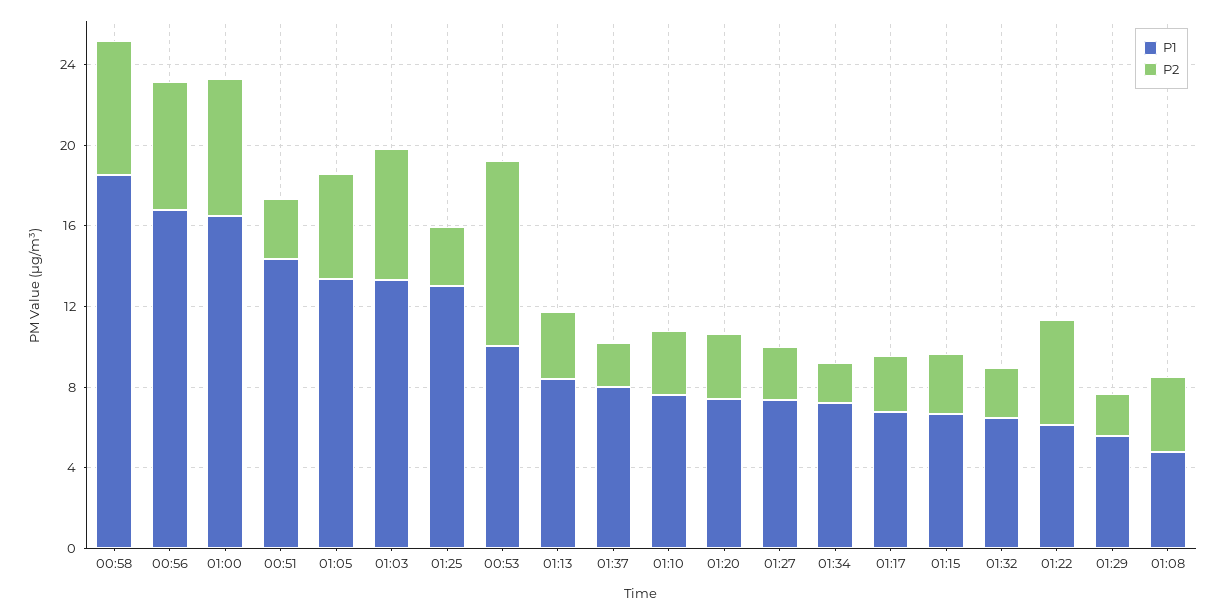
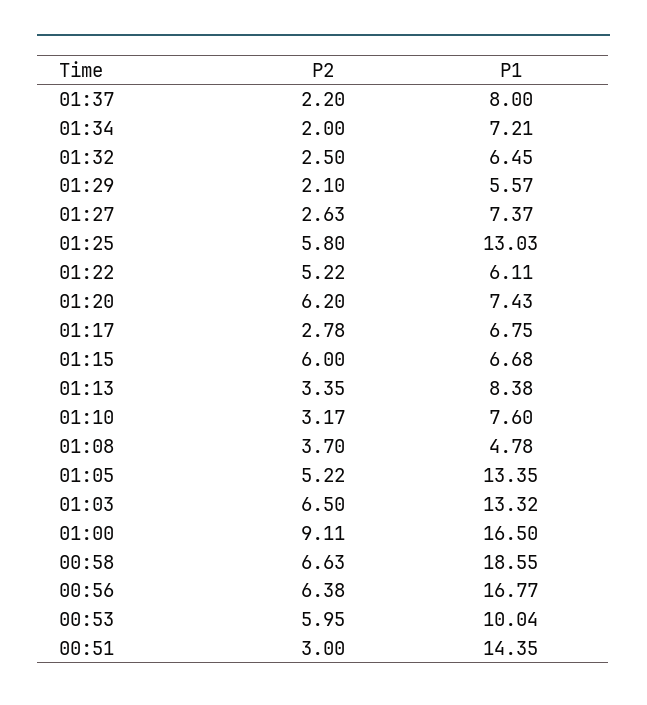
P2, 01:00: 7 -> 9.11
P2, 01:25: 3 -> 5.8
P2, 00:53: 9 -> 5.95
P2, 01:20: 3 -> 6.2
P2, 01:15: 3 -> 6

